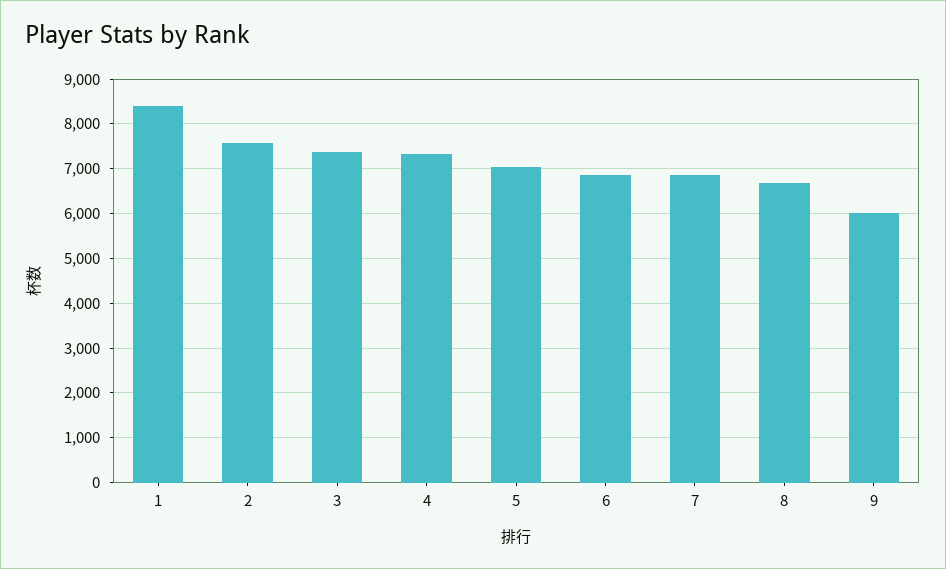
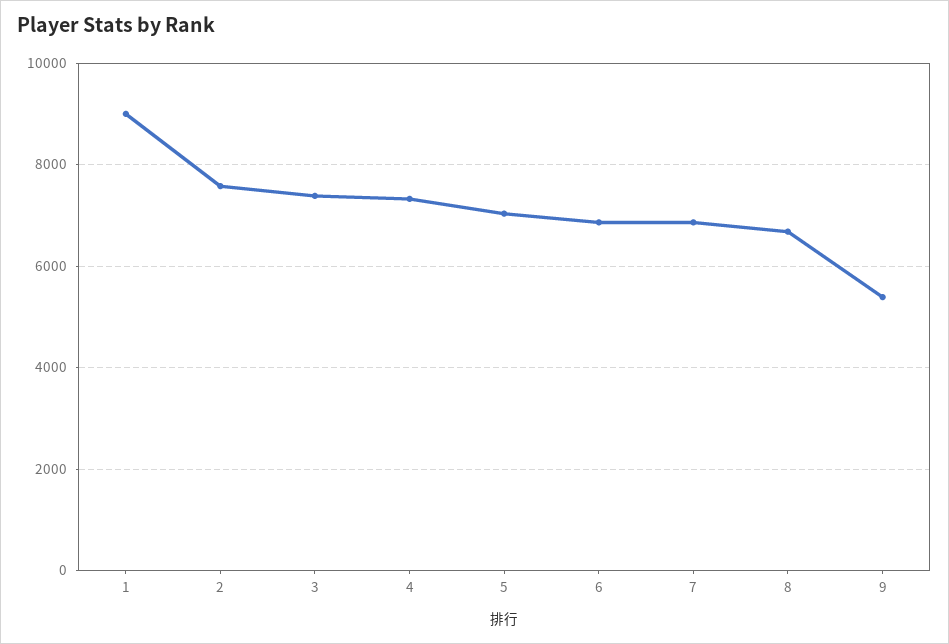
1: 8400 -> 9000
9: 6000 -> 5400

